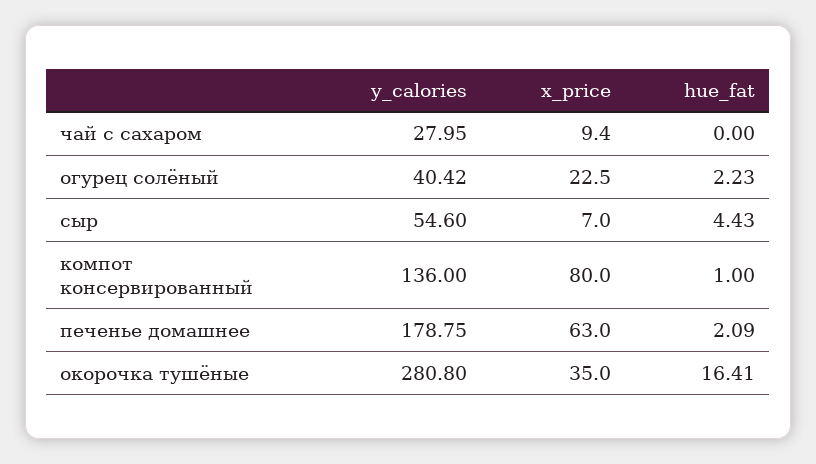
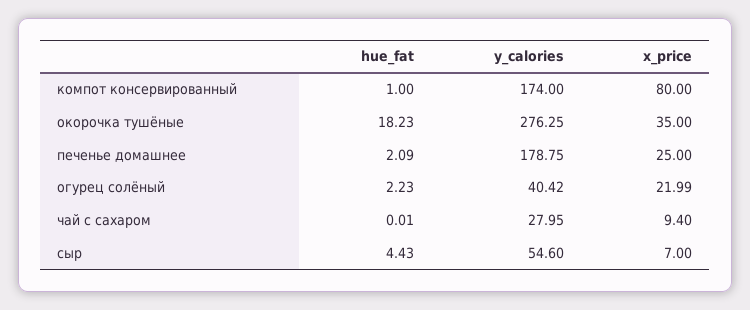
hue_fat, чай с сахаром: 0 -> 0.01
x_price, огурец солёный: 22.5 -> 21.99
y_calories, компот консервированный: 136 -> 174
x_price, печенье домашнее: 63 -> 25
y_calories, окорочка тушёные: 280.8 -> 276.25
hue_fat, окорочка тушёные: 16.41 -> 18.23

